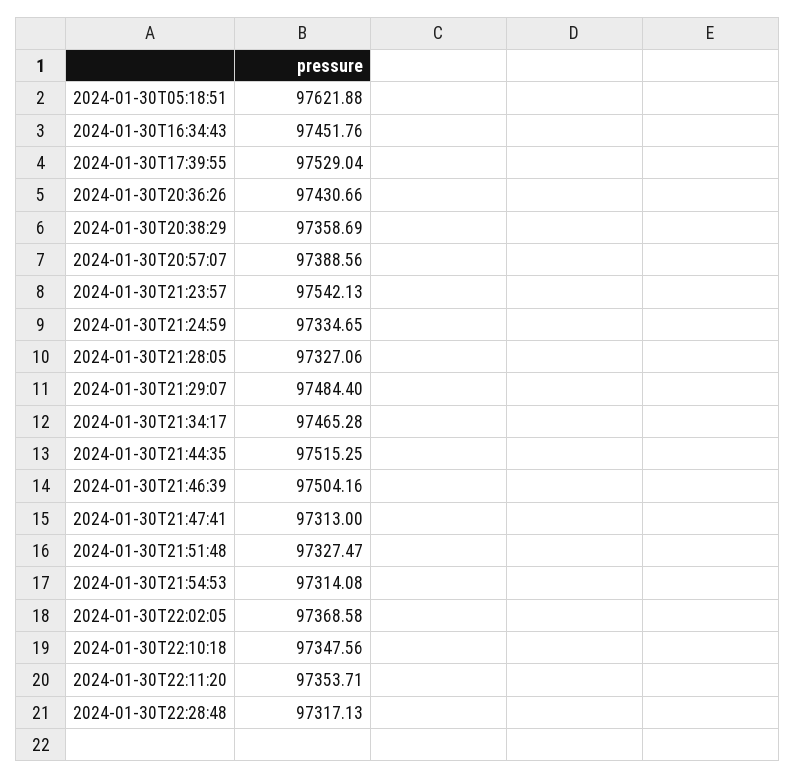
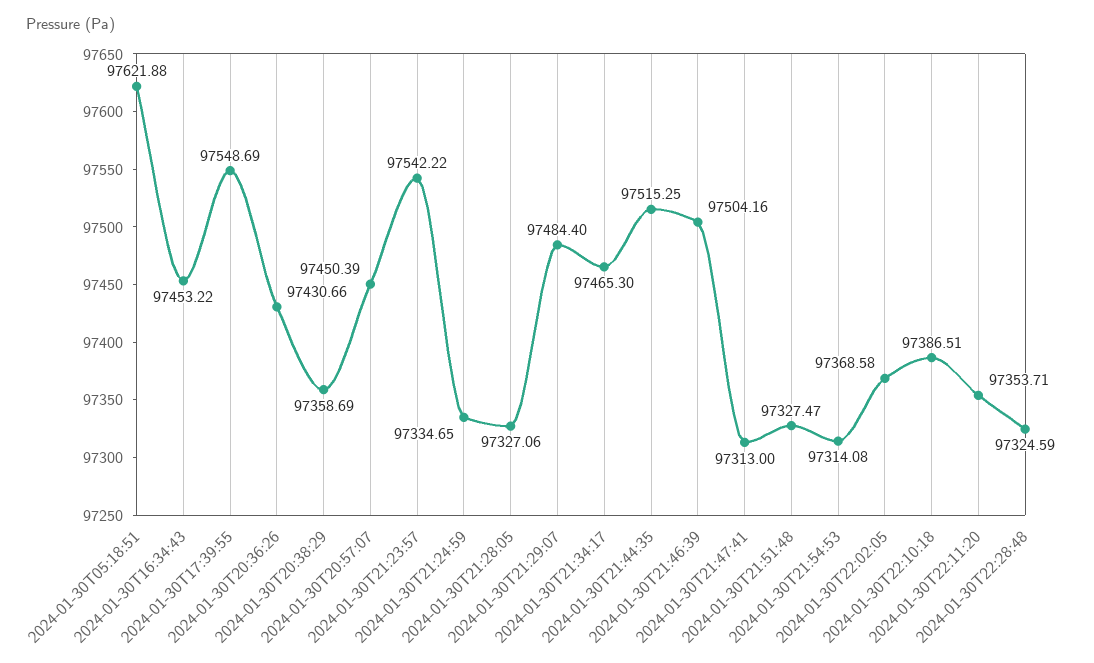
2024-01-30T16:34:43: 97451.76 -> 97453.22
2024-01-30T17:39:55: 97529.04 -> 97548.69
2024-01-30T20:57:07: 97388.56 -> 97450.39
2024-01-30T21:23:57: 97542.13 -> 97542.22
2024-01-30T21:34:17: 97465.28 -> 97465.3
2024-01-30T22:10:18: 97347.56 -> 97386.51
2024-01-30T22:28:48: 97317.13 -> 97324.59

